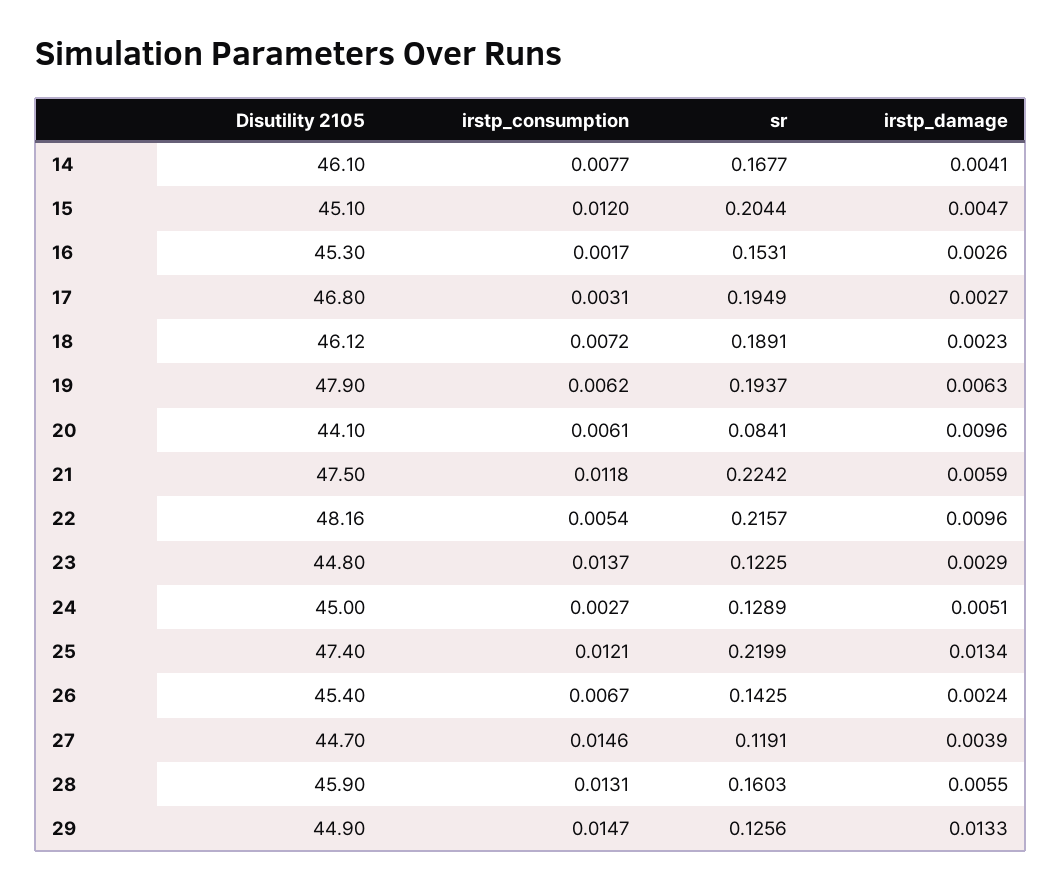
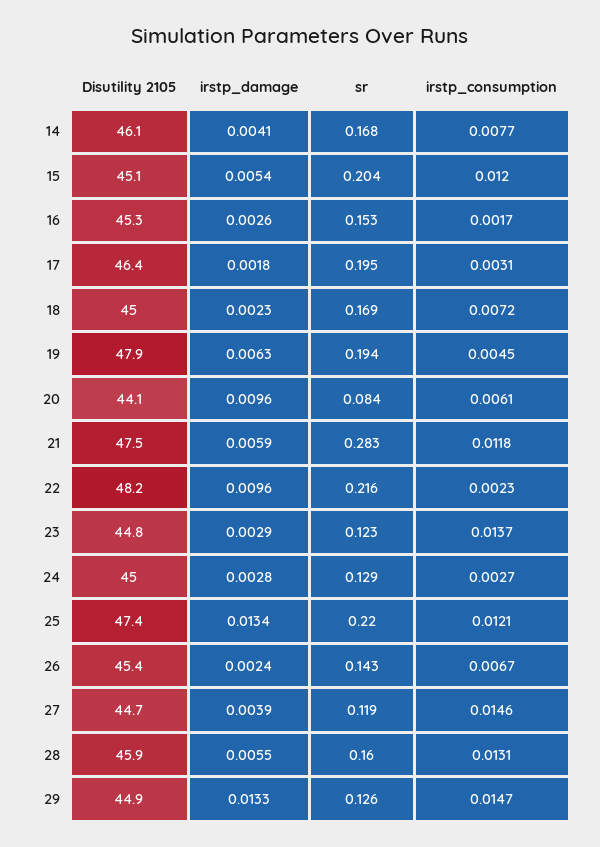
irstp_damage, 15: 0.0047 -> 0.0054
Disutility 2105, 17: 46.8 -> 46.4
irstp_damage, 17: 0.0027 -> 0.0018
Disutility 2105, 18: 46.12 -> 45
sr, 18: 0.1891 -> 0.169
irstp_consumption, 19: 0.0062 -> 0.0045
sr, 21: 0.2242 -> 0.283
irstp_consumption, 22: 0.0054 -> 0.0023
irstp_damage, 24: 0.0051 -> 0.0028

